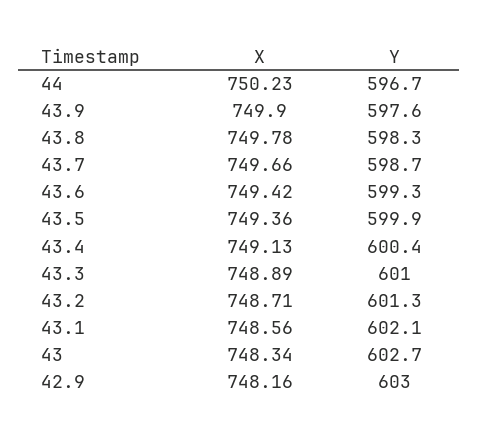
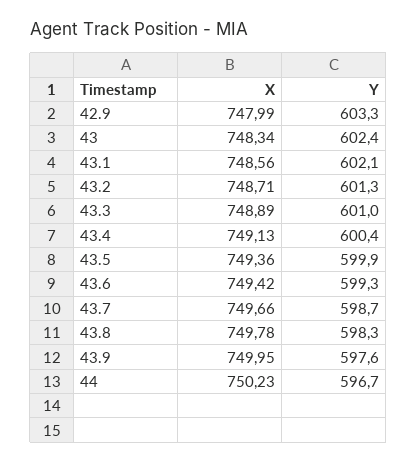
X, 43.9: 749.9 -> 749.95
Y, 43: 602.7 -> 602.4
X, 42.9: 748.16 -> 747.99
Y, 42.9: 603 -> 603.3

